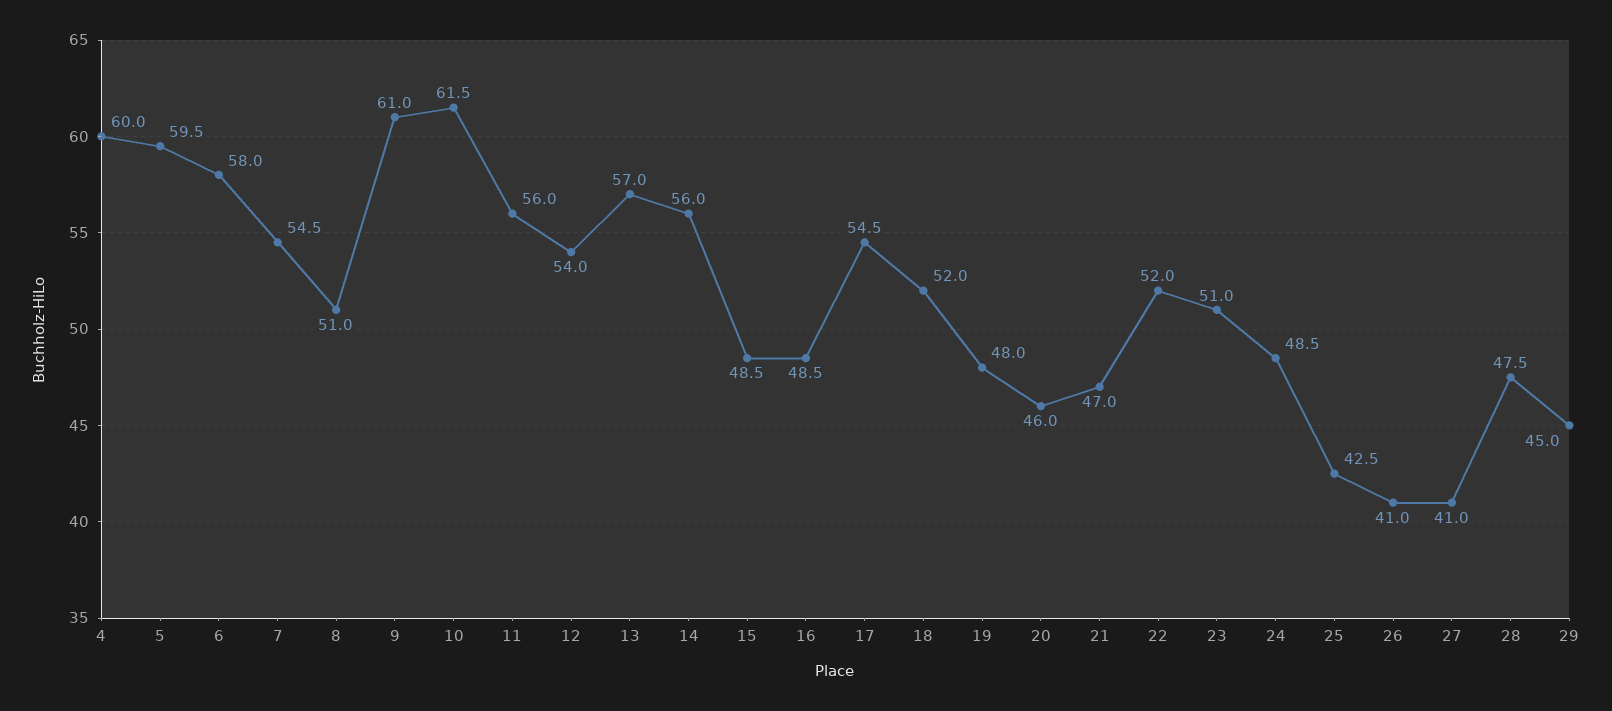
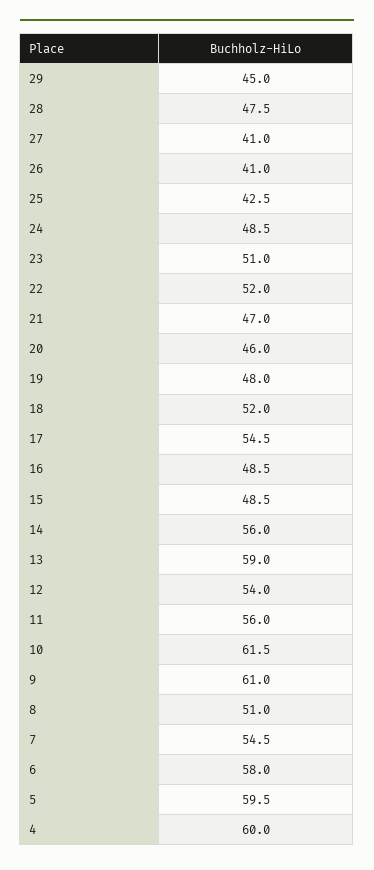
13: 57 -> 59

